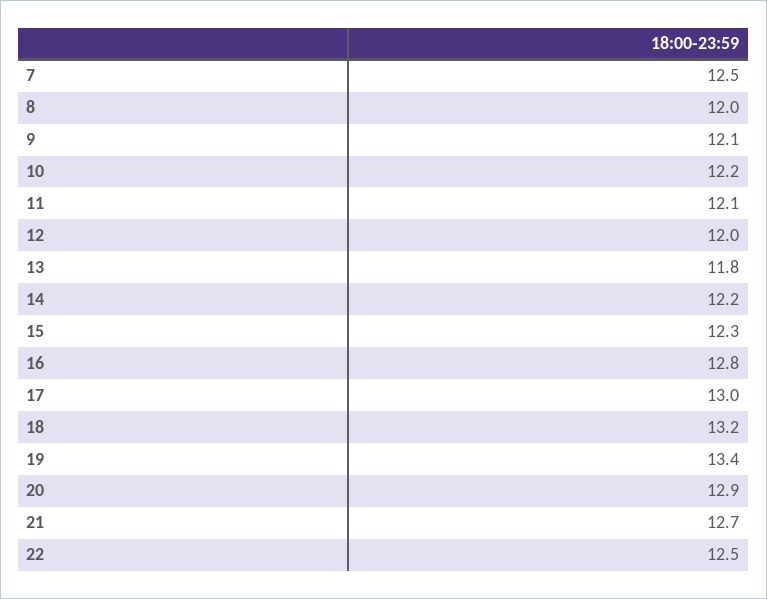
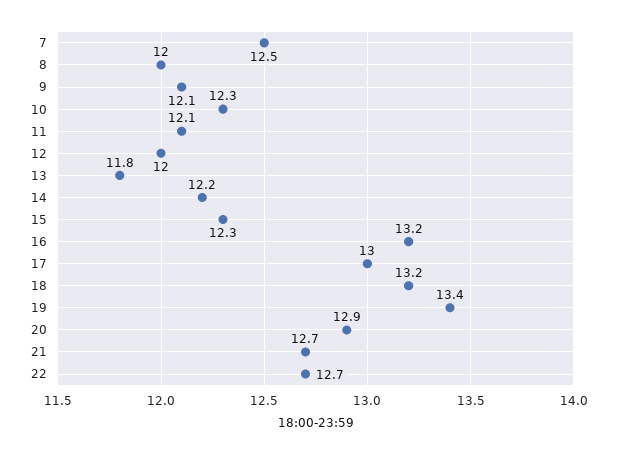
10: 12.2 -> 12.3
16: 12.8 -> 13.2
22: 12.5 -> 12.7

